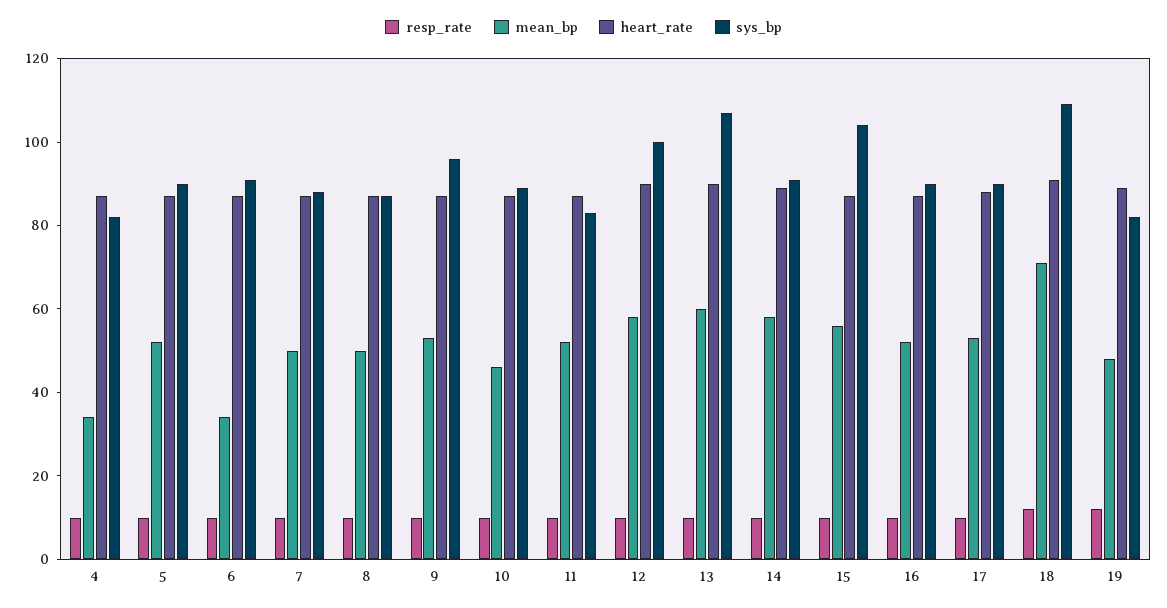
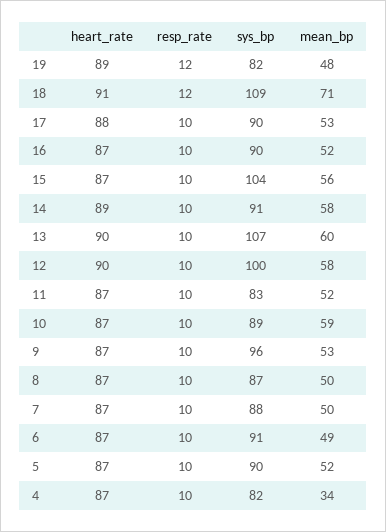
mean_bp, 6: 35 -> 49
mean_bp, 10: 45 -> 59

